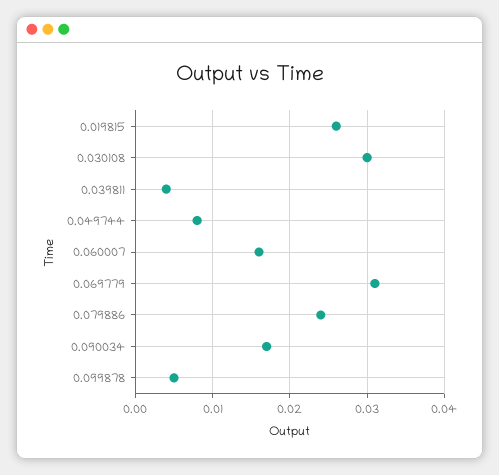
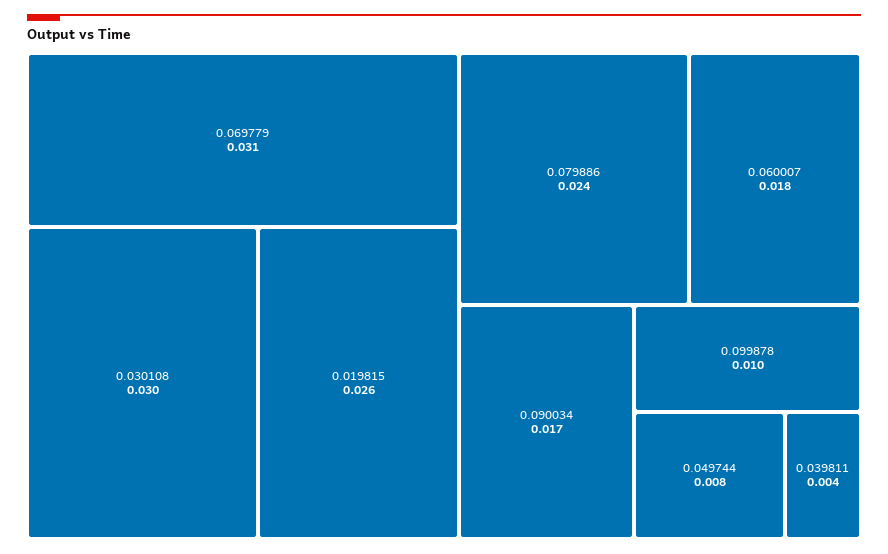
0.060007: 0.016 -> 0.018
0.099878: 0.005 -> 0.01

